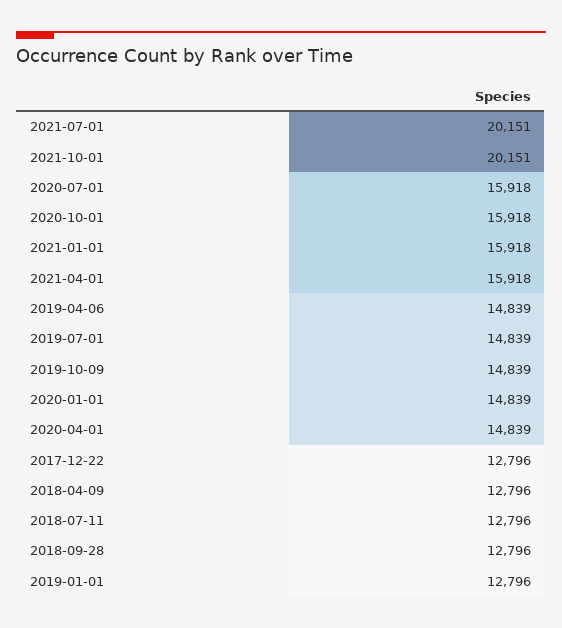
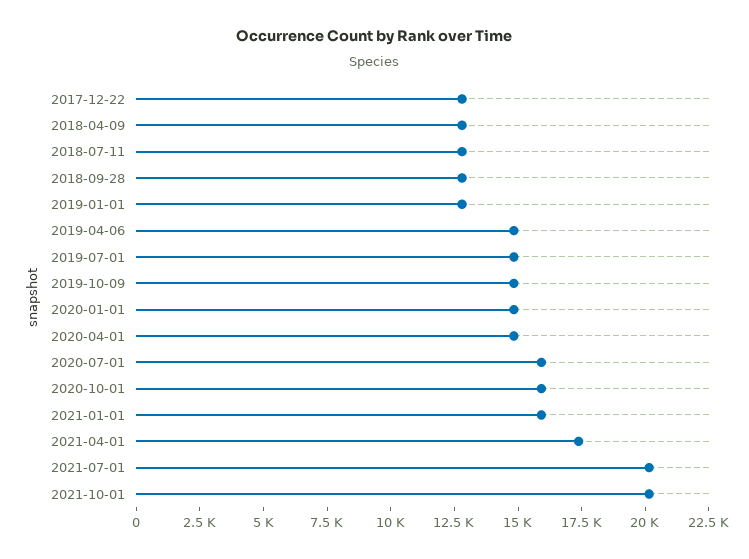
2021-04-01: 15918 -> 17500

